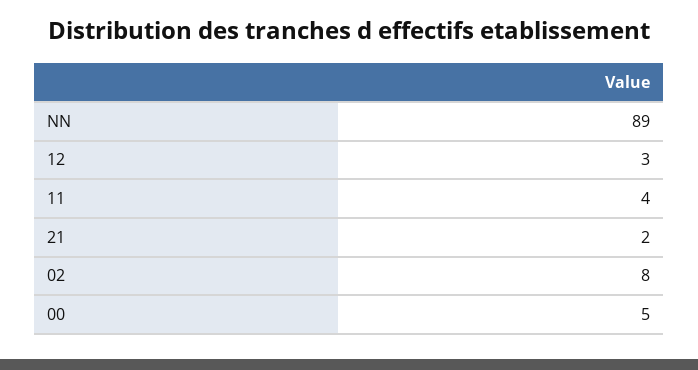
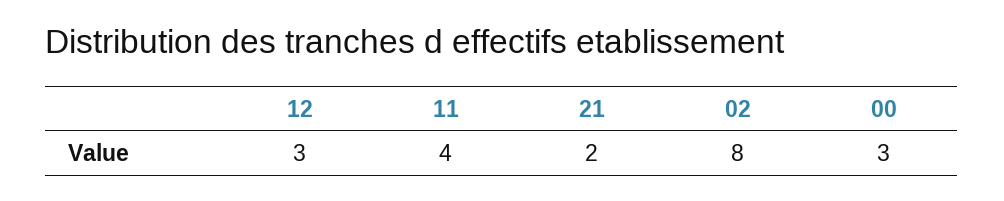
NN: 89 -> none
00: 5 -> 3

